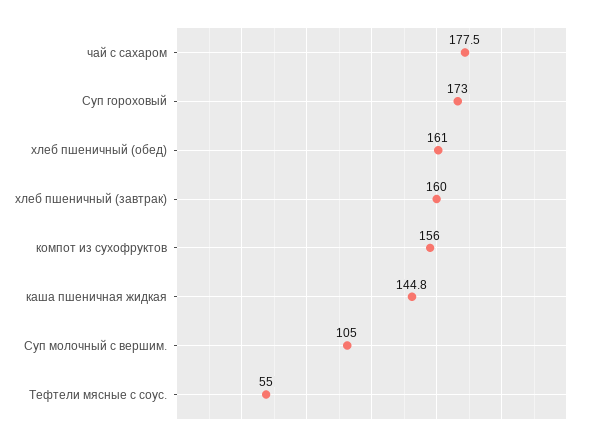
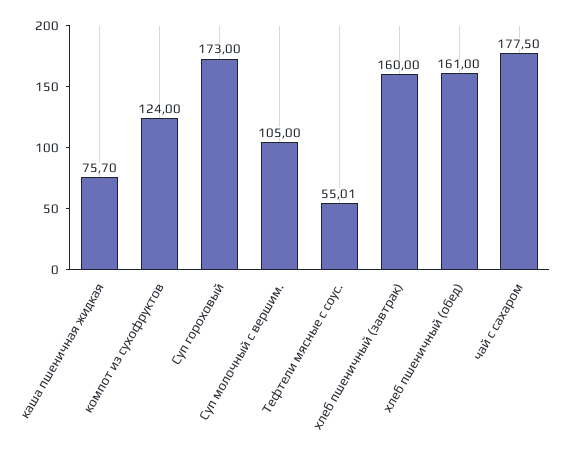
компот из сухофруктов: 156 -> 124
каша пшеничная жидкая: 144.8 -> 75.7

